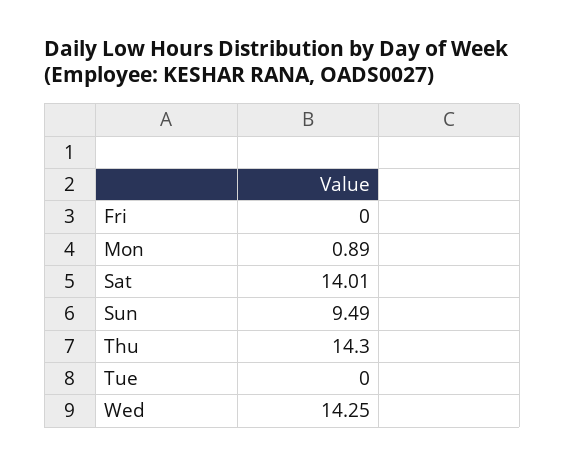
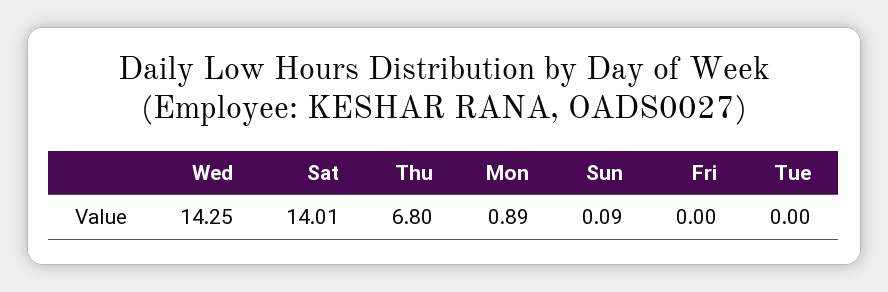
Sun: 9.49 -> 0.09
Thu: 14.3 -> 6.8

